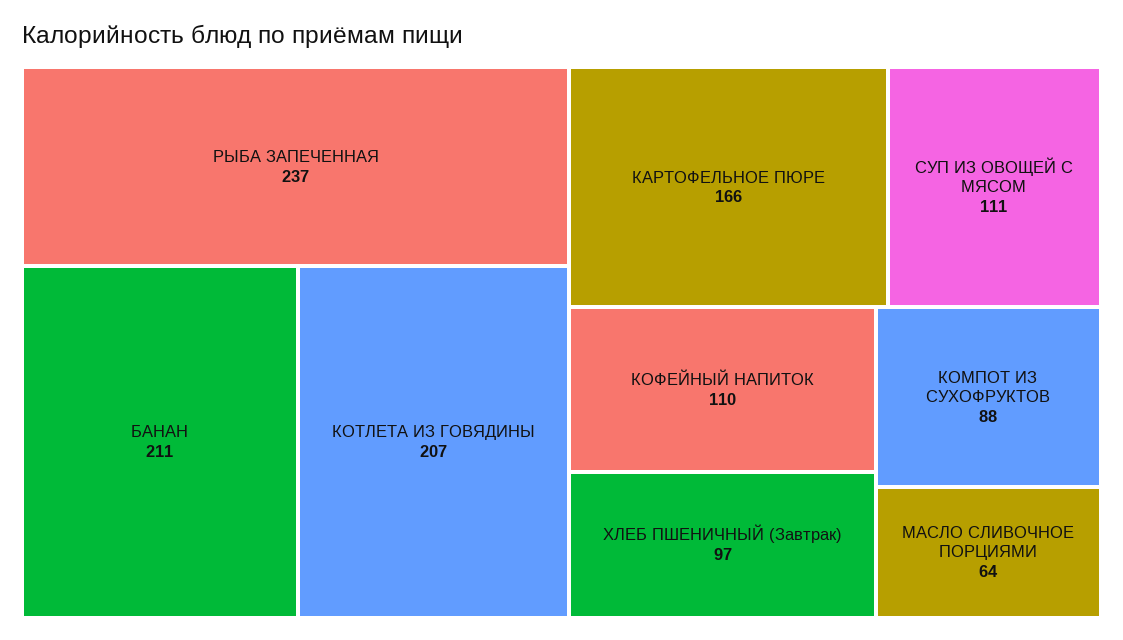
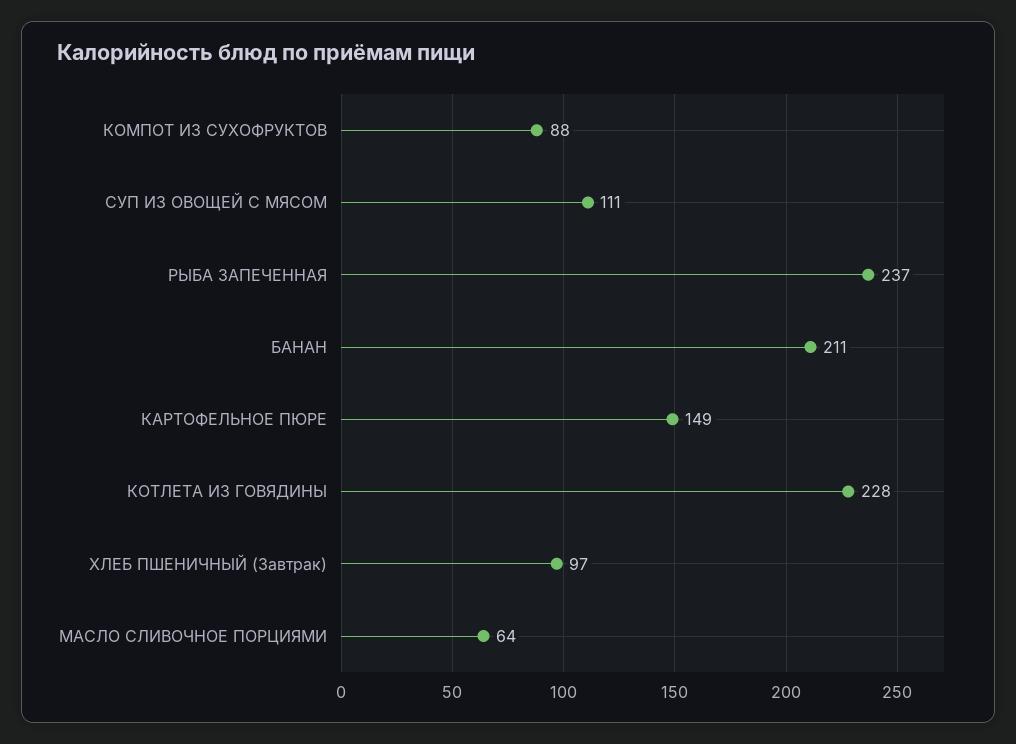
КОТЛЕТА ИЗ ГОВЯДИНЫ: 207 -> 228
КАРТОФЕЛЬНОЕ ПЮРЕ: 166 -> 149
КОФЕЙНЫЙ НАПИТОК: 110 -> none

